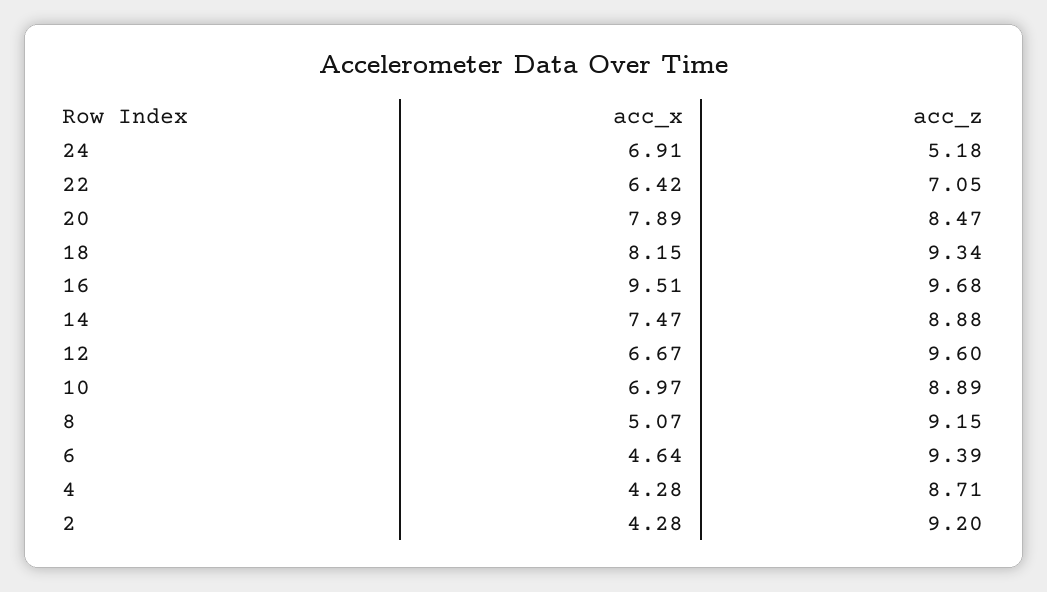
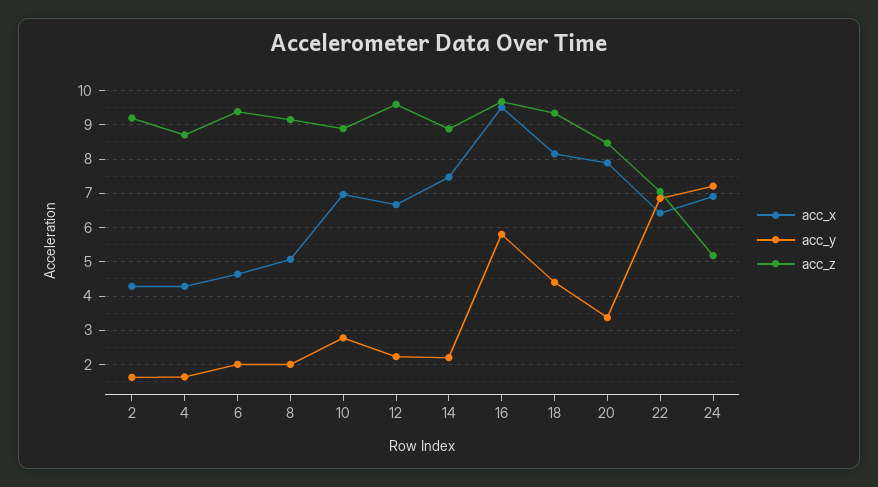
acc_y, 2: none -> 1.6
acc_y, 4: none -> 1.6
acc_y, 6: none -> 2
acc_y, 8: none -> 2
acc_y, 10: none -> 2.8
acc_y, 12: none -> 2.2
acc_y, 14: none -> 2.2
acc_y, 16: none -> 5.8
acc_y, 18: none -> 4.4
acc_y, 20: none -> 3.4
acc_y, 22: none -> 6.8
acc_y, 24: none -> 7.2

